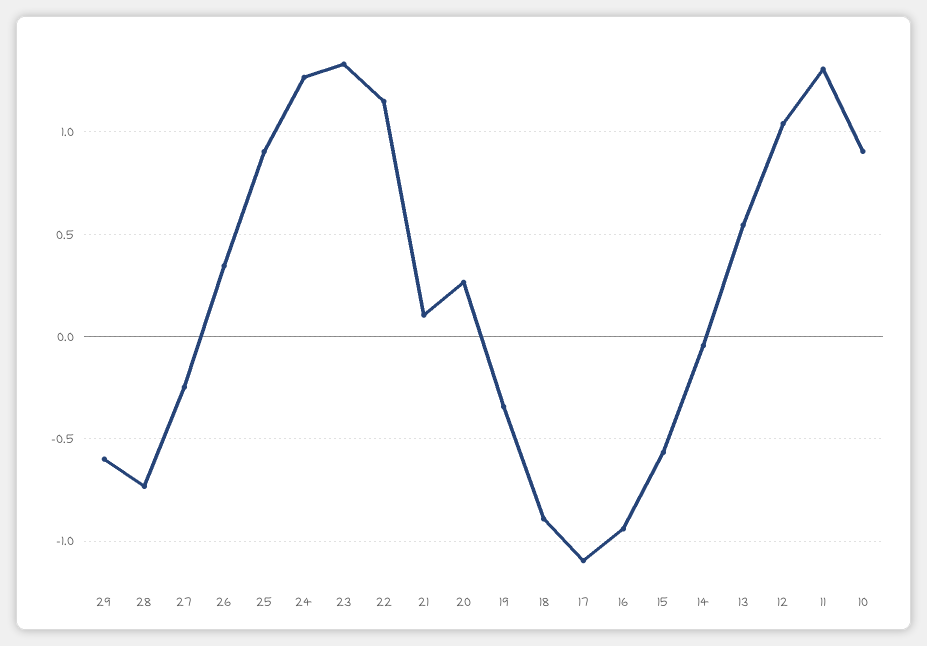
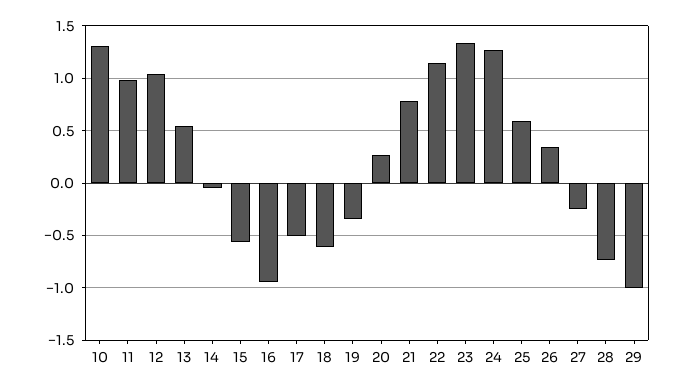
29: -0.6 -> -1
25: 0.9 -> 0.6
21: 0.1 -> 0.8
18: -0.9 -> -0.6
17: -1.1 -> -0.5
11: 1.3 -> 1
10: 0.9 -> 1.3

